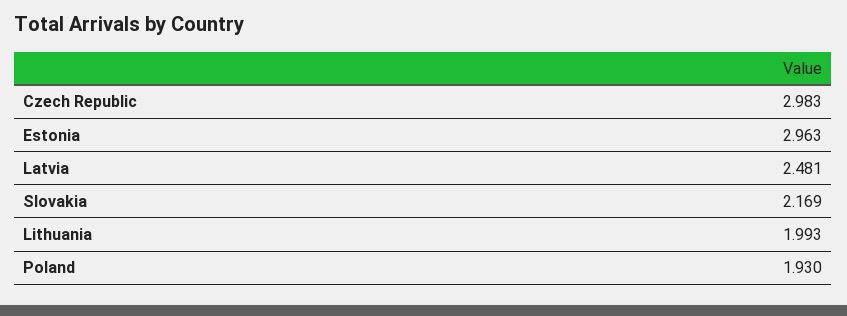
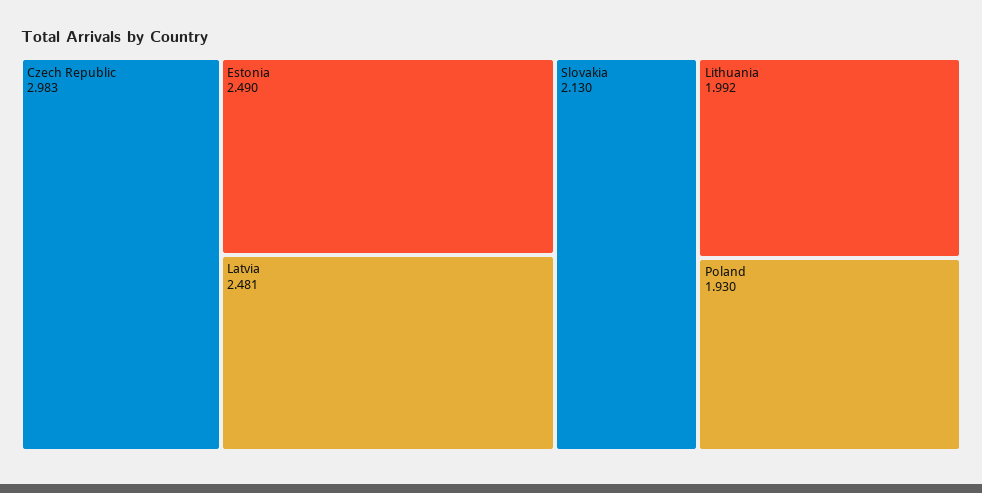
Estonia: 2.963 -> 2.49
Slovakia: 2.169 -> 2.13
Lithuania: 1.993 -> 1.992

